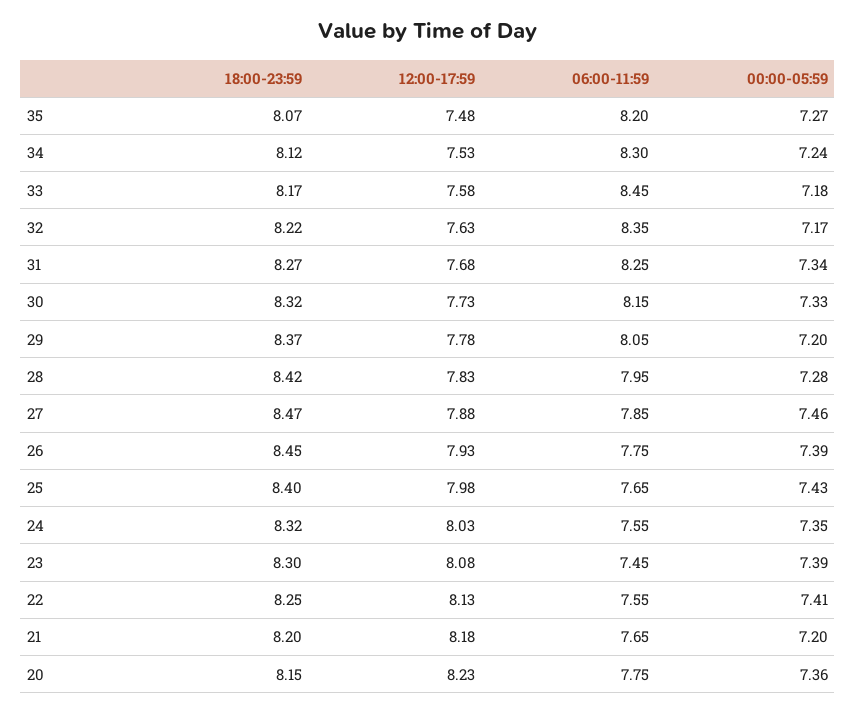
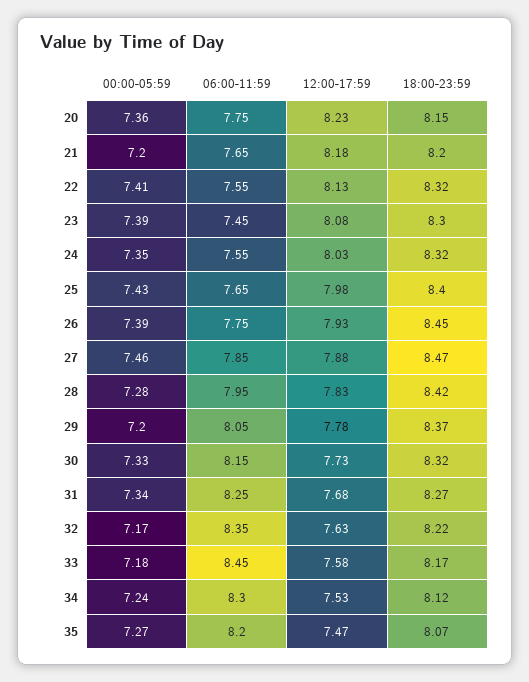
12:00-17:59, 35: 7.48 -> 7.47
18:00-23:59, 22: 8.25 -> 8.32

